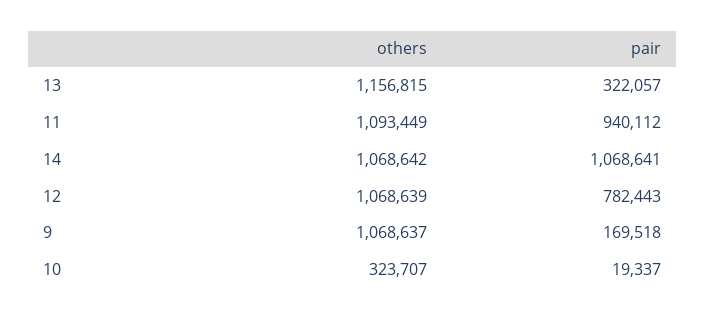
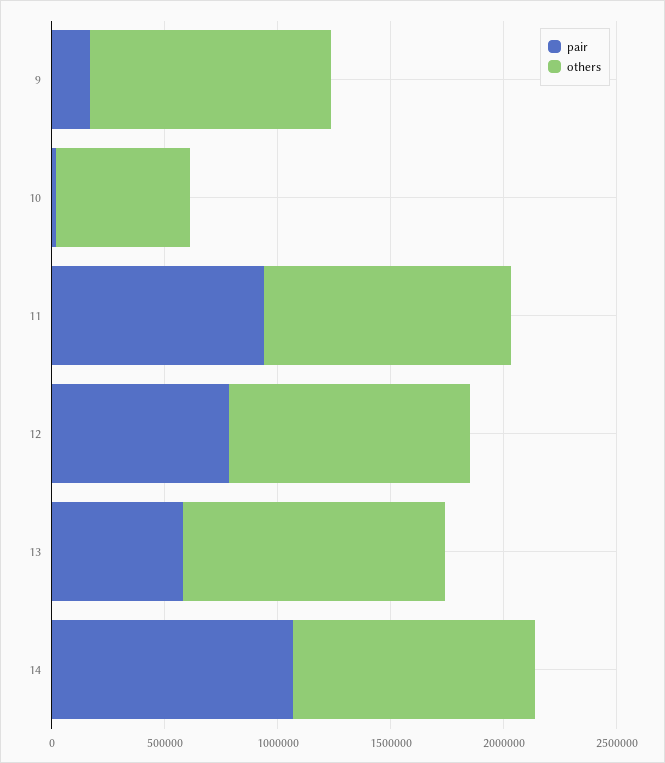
pair, 13: 322057 -> 600000
others, 10: 323707 -> 600000

